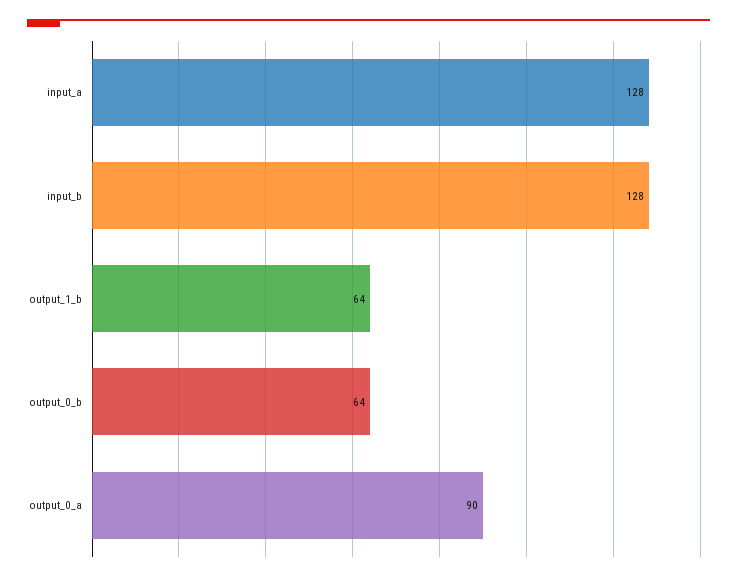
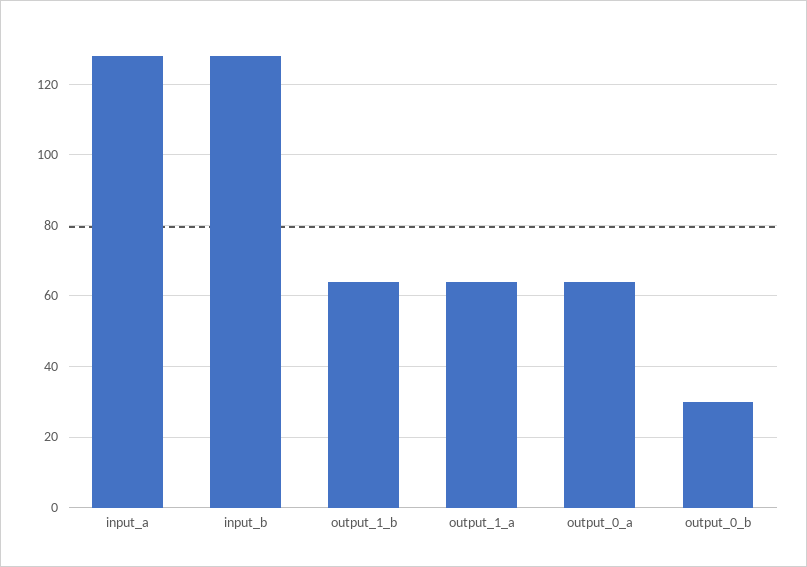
output_0_b: 64 -> 30
output_0_a: 90 -> 65
output_1_a: none -> 65

